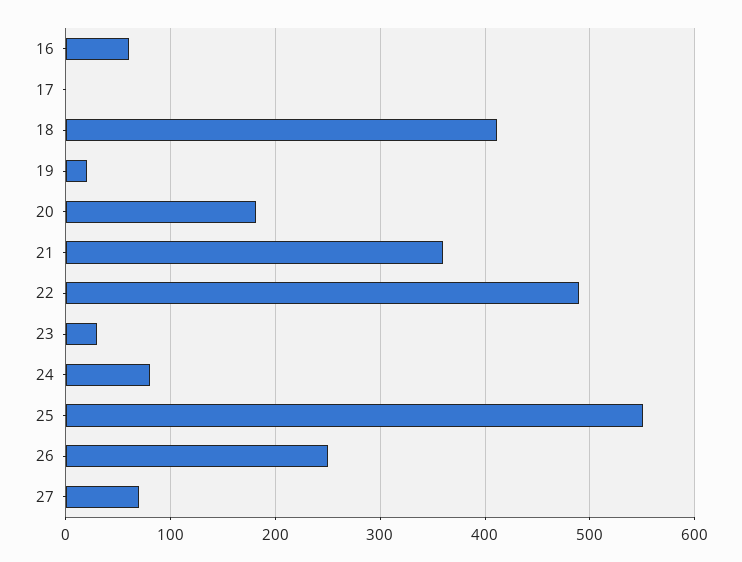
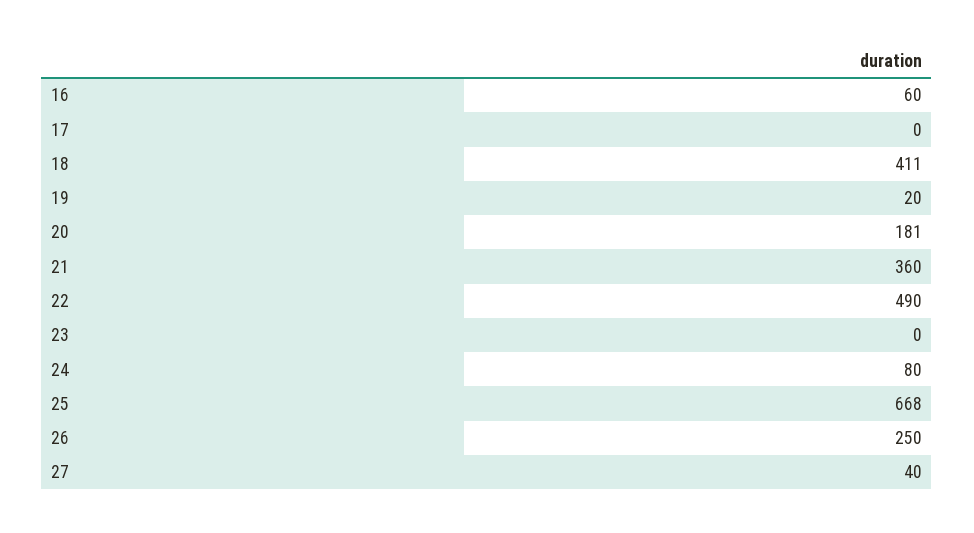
23: 30 -> 0
25: 550 -> 668
27: 70 -> 40

